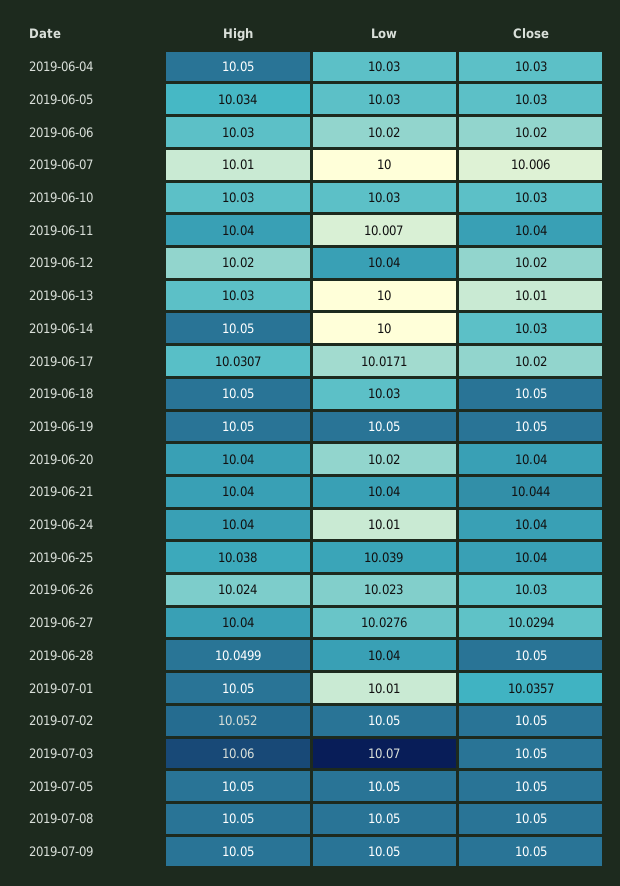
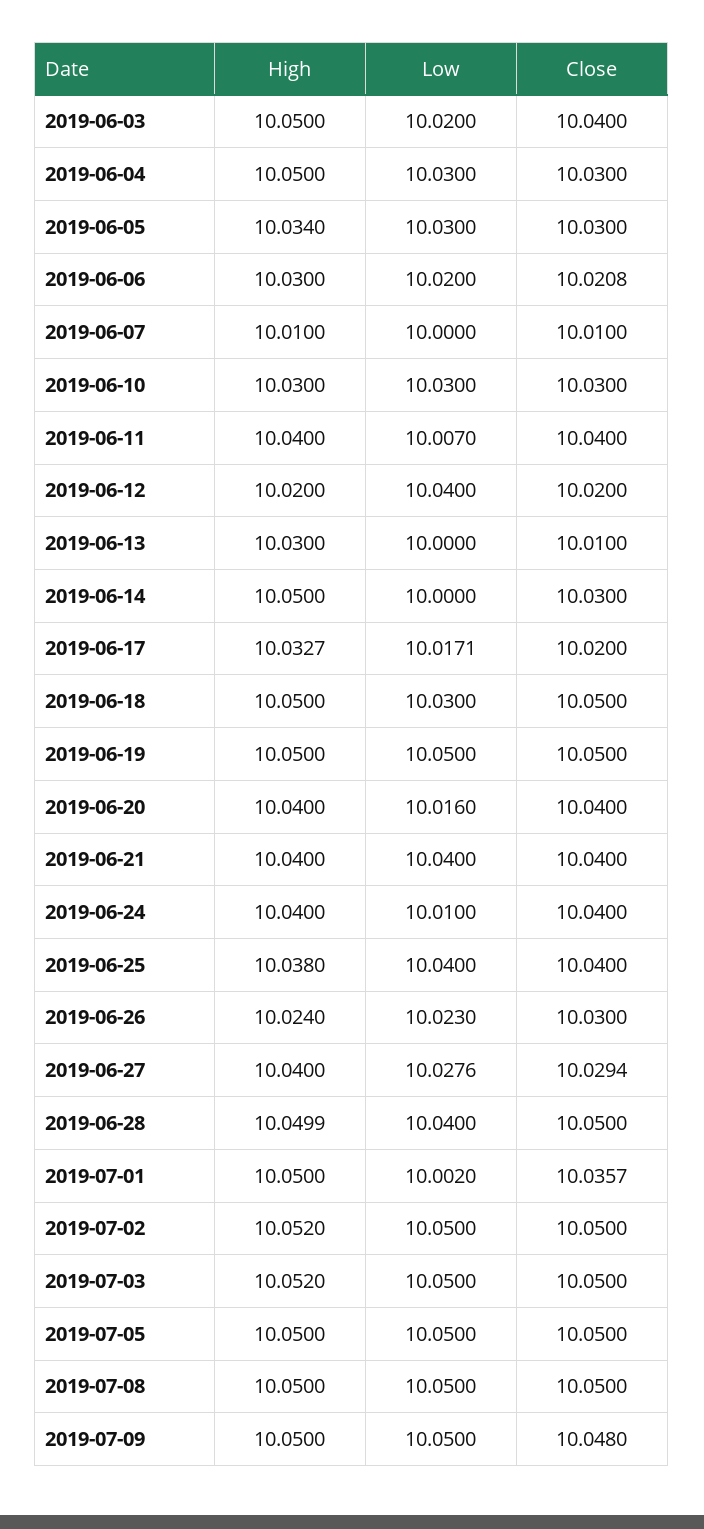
Close, 2019-06-06: 10.02 -> 10.0208
Close, 2019-06-07: 10.006 -> 10.01
High, 2019-06-17: 10.0307 -> 10.0327
Low, 2019-06-20: 10.02 -> 10.016
Close, 2019-06-21: 10.044 -> 10.04
Low, 2019-06-25: 10.039 -> 10.04
Low, 2019-07-01: 10.01 -> 10.002
High, 2019-07-03: 10.06 -> 10.052
Low, 2019-07-03: 10.07 -> 10.05
Close, 2019-07-09: 10.05 -> 10.048
High, 2019-06-03: none -> 10.05
Low, 2019-06-03: none -> 10.02
Close, 2019-06-03: none -> 10.04

